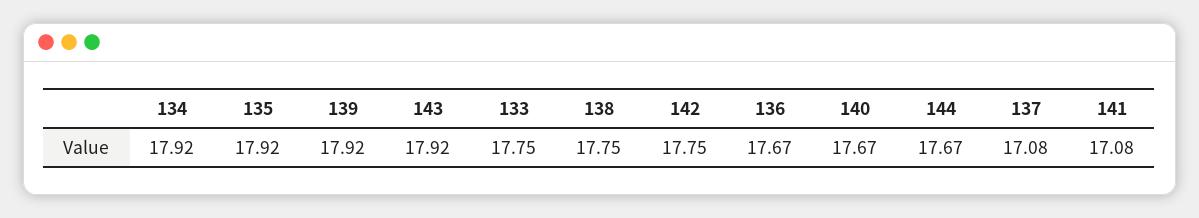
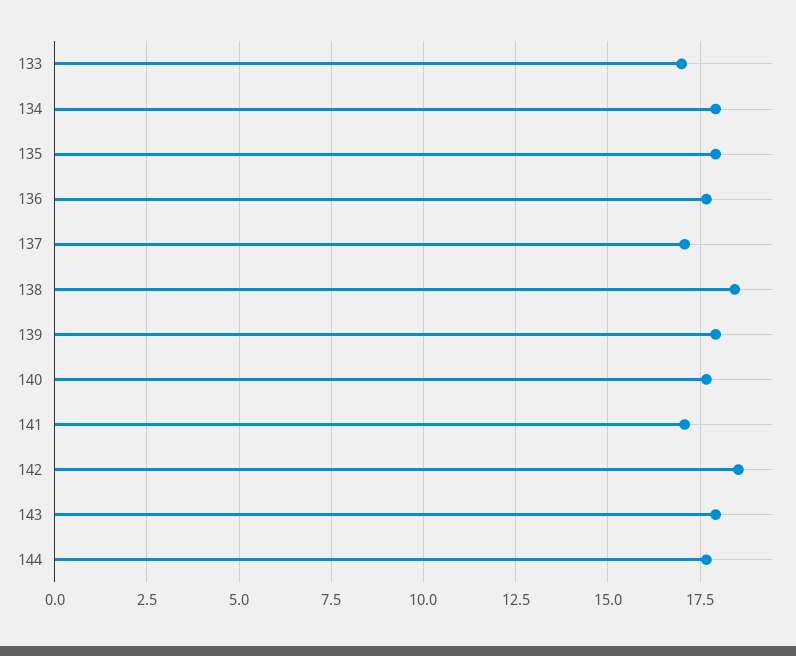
133: 17.75 -> 17
138: 17.75 -> 18.5
142: 17.75 -> 18.5

